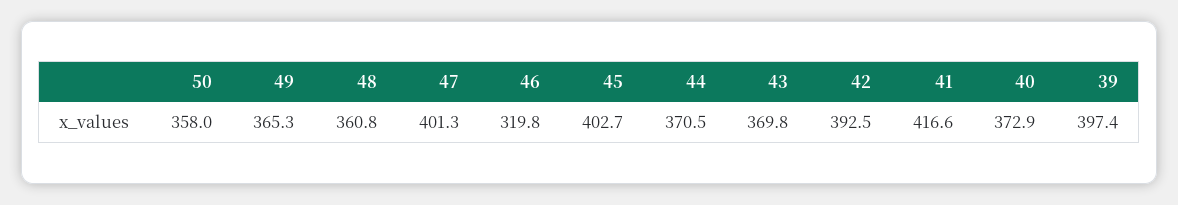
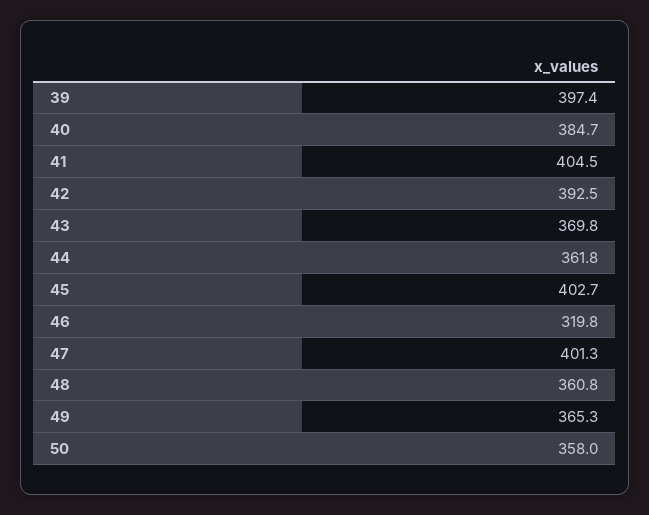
44: 370.5 -> 361.8
41: 416.6 -> 404.5
40: 372.9 -> 384.7

